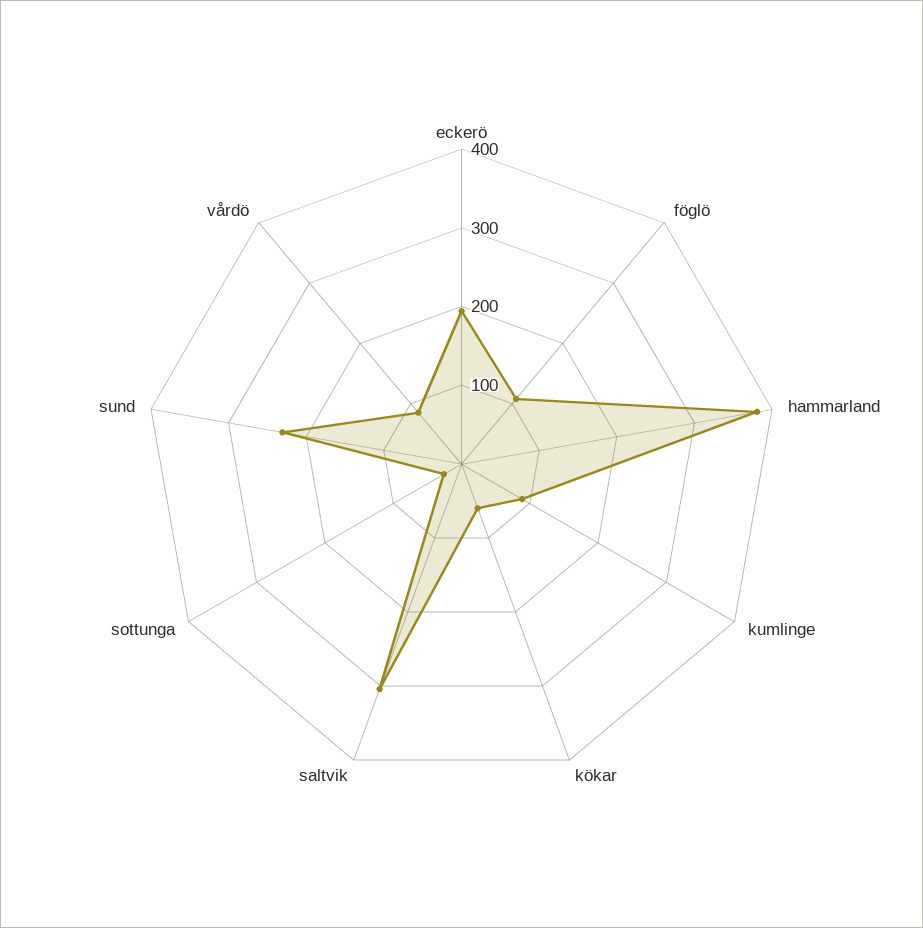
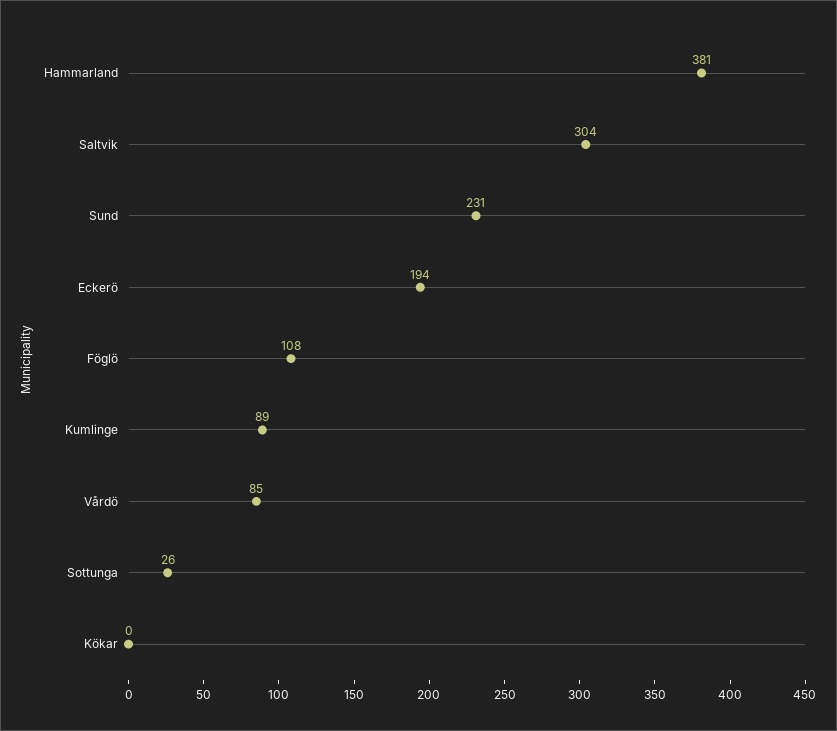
kökar: 60 -> 0

